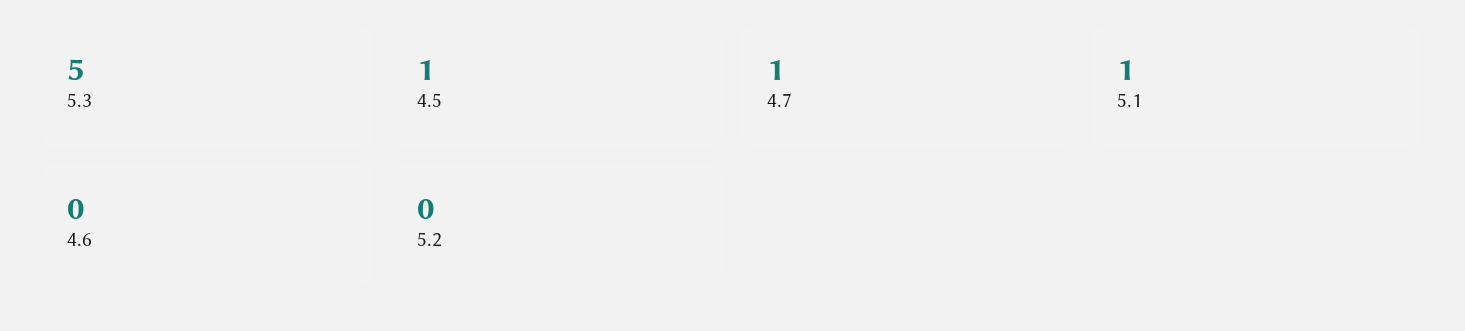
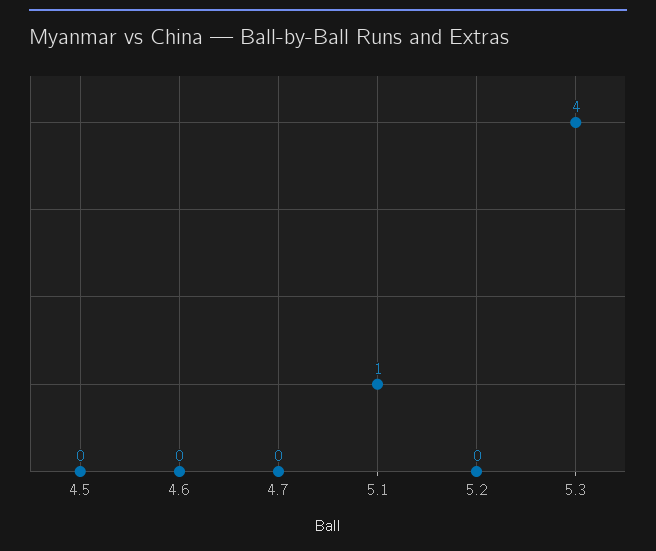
5.3: 5 -> 4
4.5: 1 -> 0
4.7: 1 -> 0

